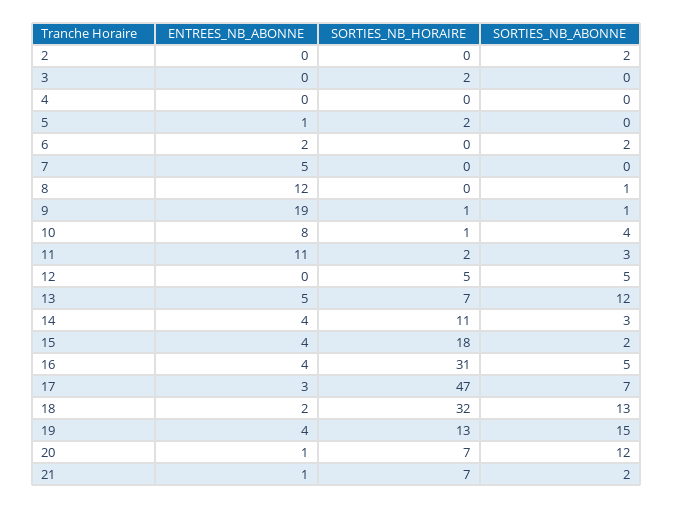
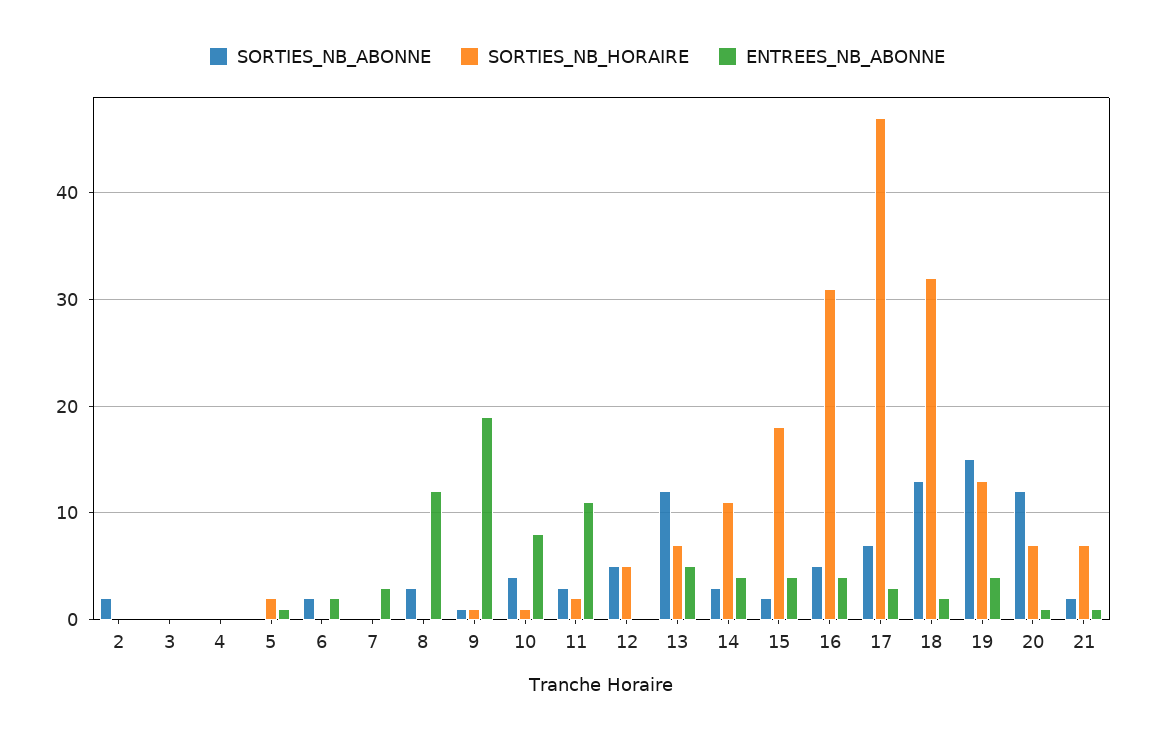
SORTIES_NB_HORAIRE, 3: 2 -> 0
ENTREES_NB_ABONNE, 7: 5 -> 3
SORTIES_NB_ABONNE, 8: 1 -> 3

